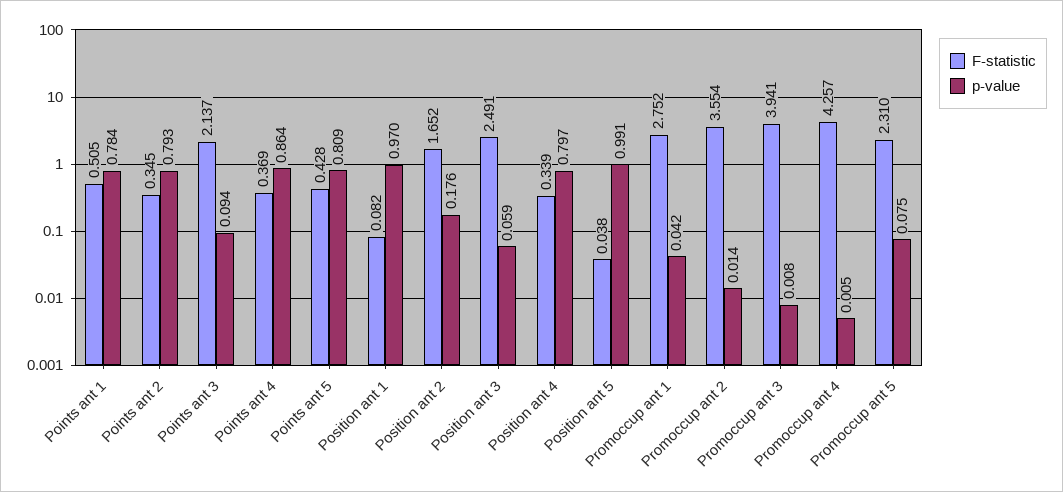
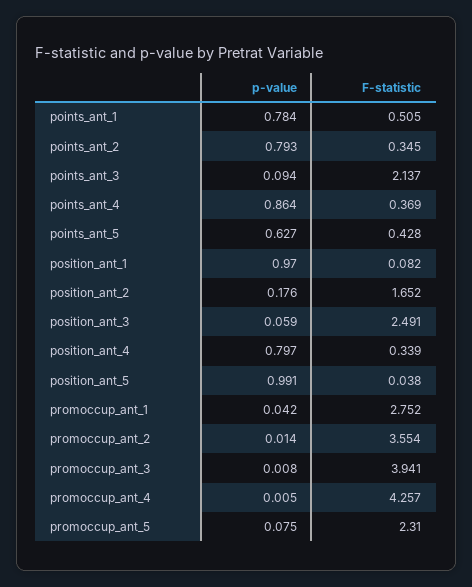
p-value, Points ant 5: 0.809 -> 0.627

